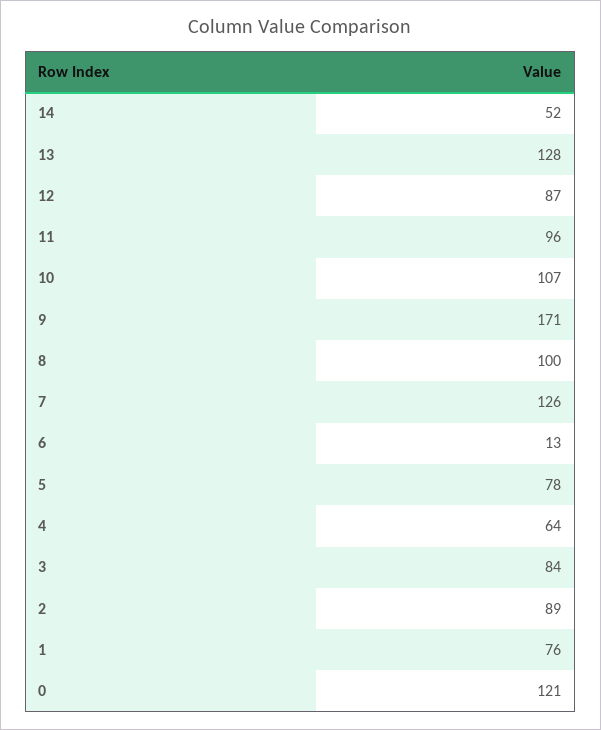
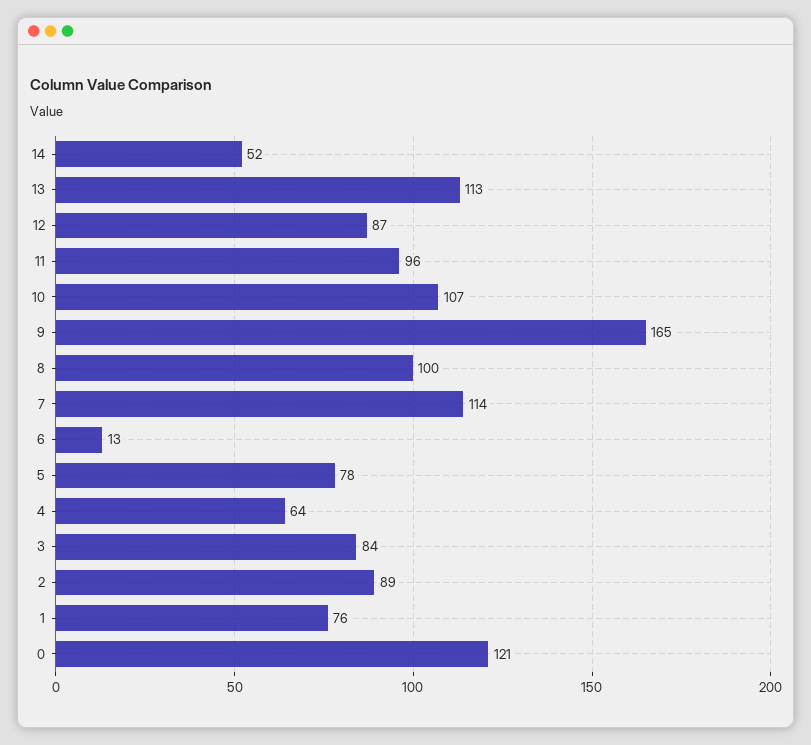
13: 128 -> 113
9: 171 -> 165
7: 126 -> 114

